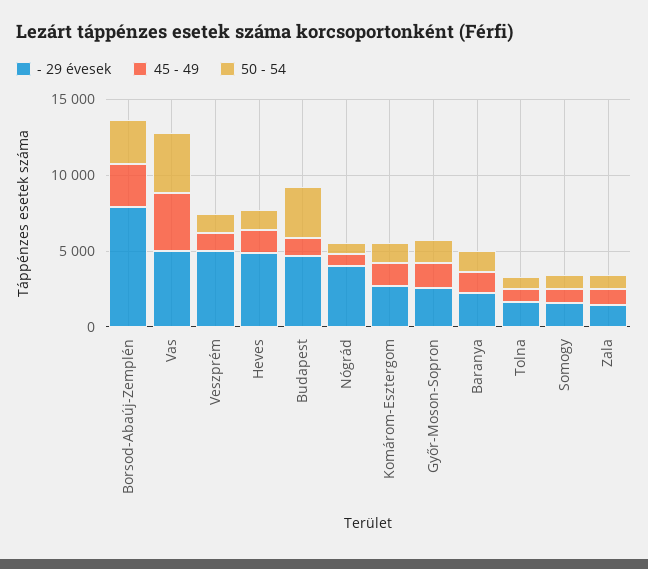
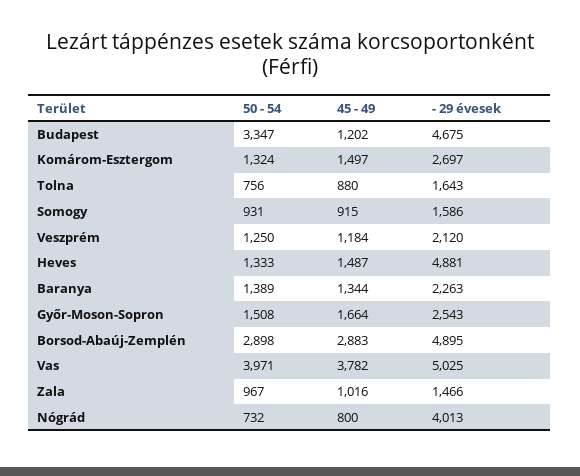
- 29 évesek, Borsod-Abaúj-Zemplén: 8000 -> 4895
- 29 évesek, Veszprém: 5000 -> 2120

